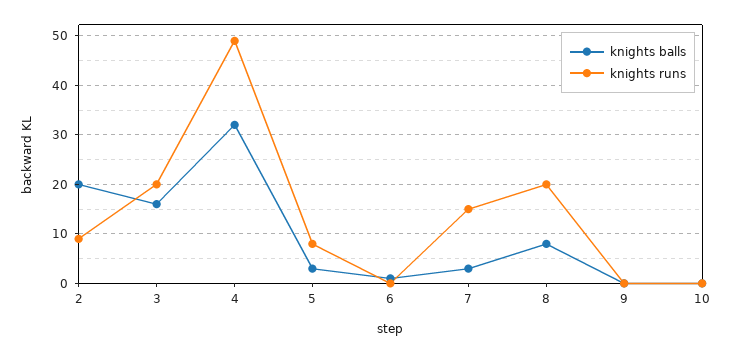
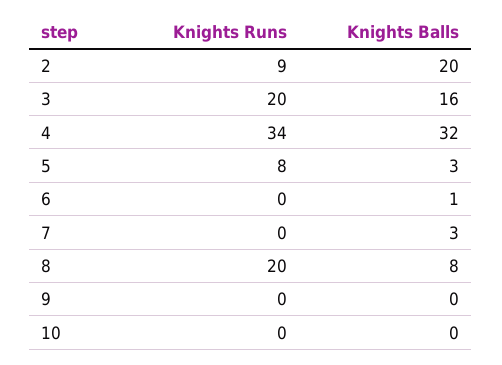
knights runs, 4: 50 -> 34
knights runs, 7: 15 -> 0

